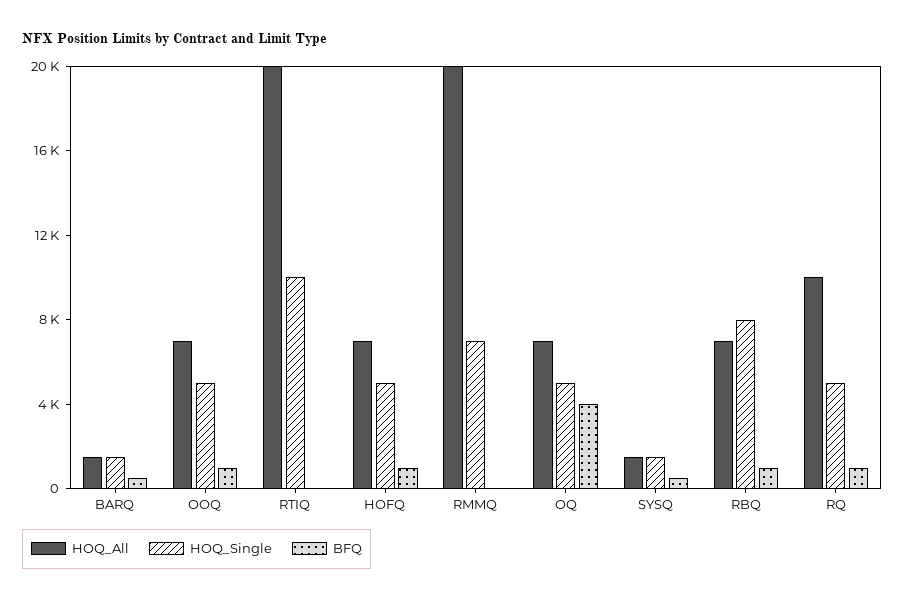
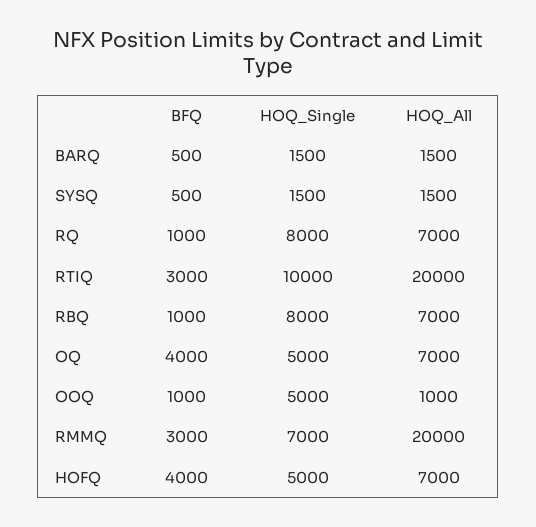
HOQ_All, OOQ: 7000 -> 1000
BFQ, RTIQ: 0 -> 3000
BFQ, HOFQ: 1000 -> 4000
BFQ, RMMQ: 0 -> 3000
HOQ_All, RQ: 10000 -> 7000
HOQ_Single, RQ: 5000 -> 8000

